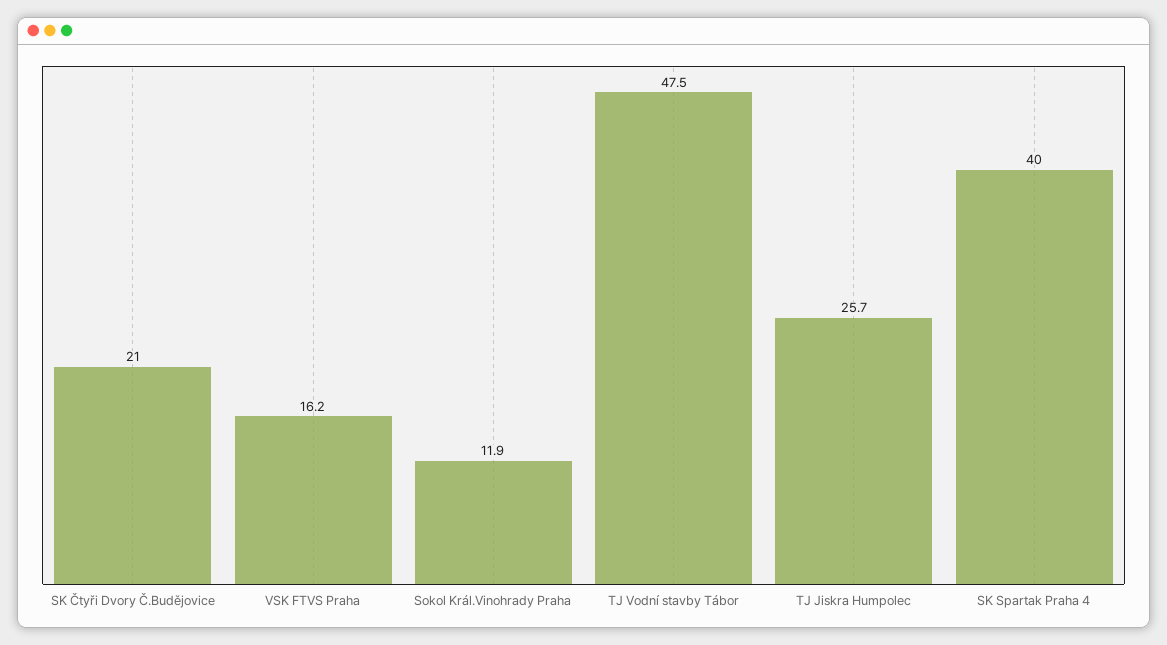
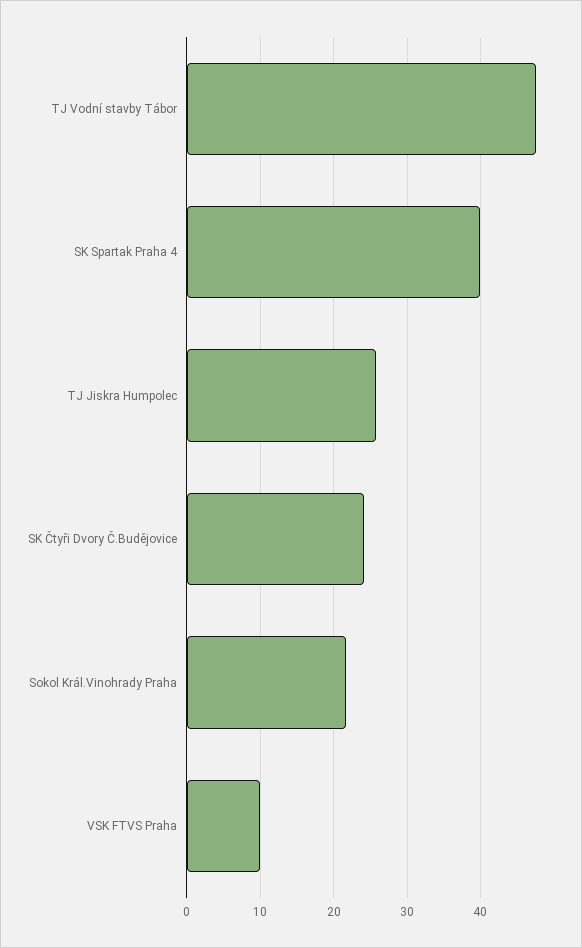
SK Čtyři Dvory Č.Budějovice: 21 -> 24
VSK FTVS Praha: 16.2 -> 10
Sokol Král.Vinohrady Praha: 11.9 -> 22

